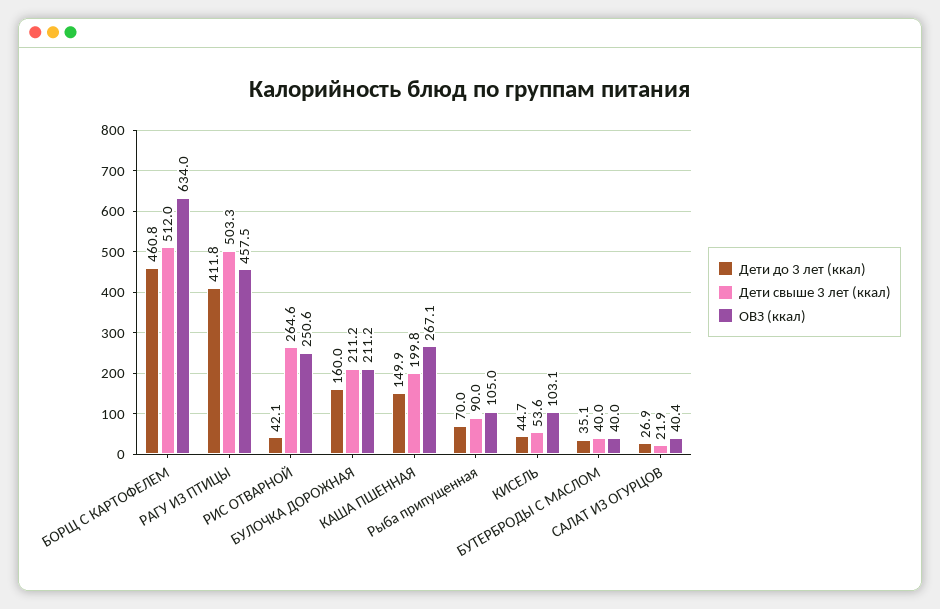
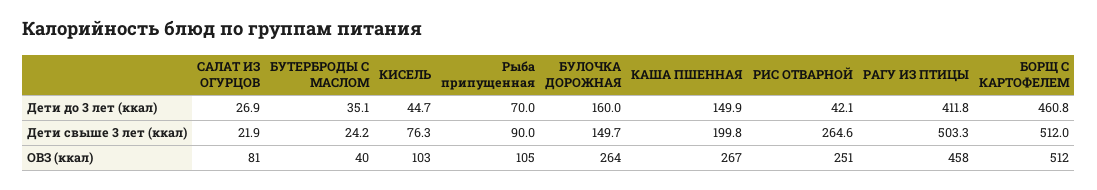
ОВЗ (ккал), БОРЩ С КАРТОФЕЛЕМ: 634 -> 512
Дети свыше 3 лет (ккал), БУЛОЧКА ДОРОЖНАЯ: 211.2 -> 149.7
ОВЗ (ккал), БУЛОЧКА ДОРОЖНАЯ: 211.2 -> 264
Дети свыше 3 лет (ккал), КИСЕЛЬ: 53.6 -> 76.3
Дети свыше 3 лет (ккал), БУТЕРБРОДЫ С МАСЛОМ: 40 -> 24.2
ОВЗ (ккал), САЛАТ ИЗ ОГУРЦОВ: 40.4 -> 81

